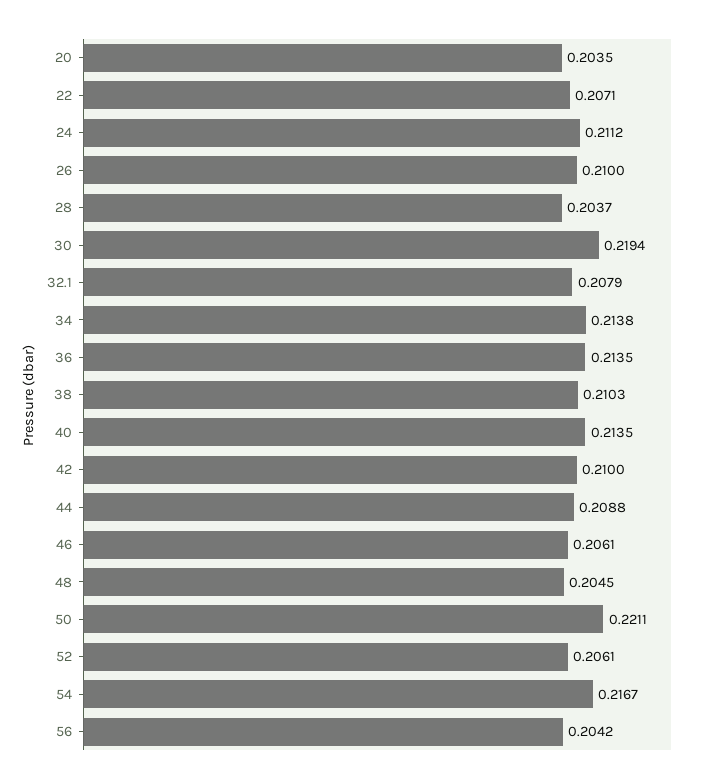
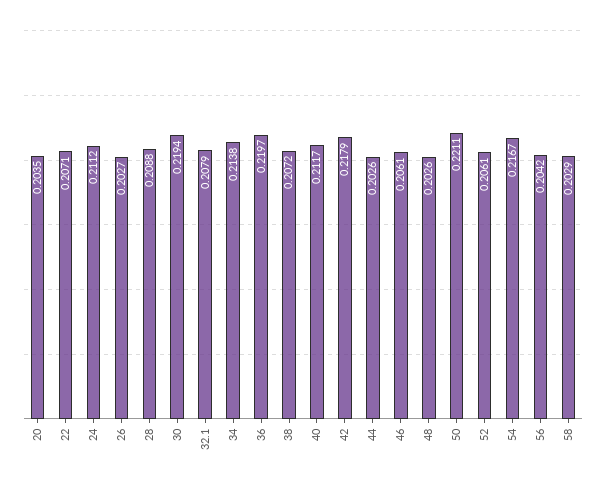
26: 0.21 -> 0.2027
28: 0.2037 -> 0.2088
36: 0.2135 -> 0.2197
38: 0.2103 -> 0.2072
40: 0.2135 -> 0.2117
42: 0.21 -> 0.2179
44: 0.2088 -> 0.2026
48: 0.2045 -> 0.2026
58: none -> 0.2029

